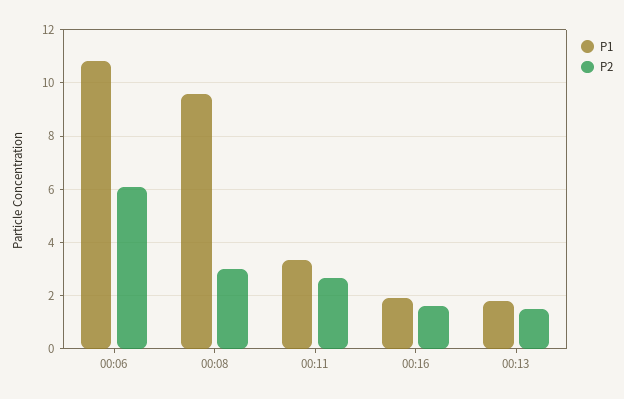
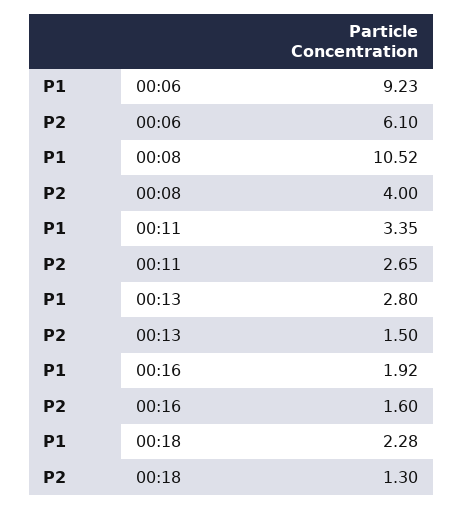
P1, 00:06: 10.75 -> 9.23
P1, 00:08: 9.5 -> 10.52
P2, 00:08: 3 -> 4
P1, 00:13: 1.75 -> 2.8
P1, 00:18: none -> 2.28
P2, 00:18: none -> 1.3

